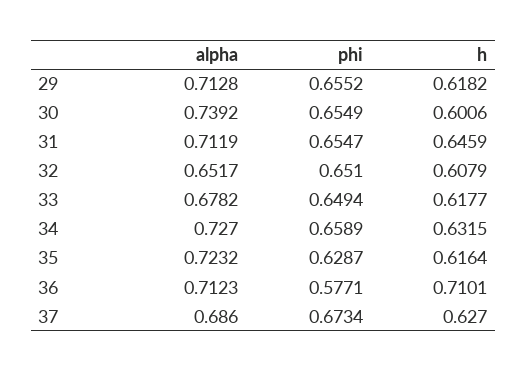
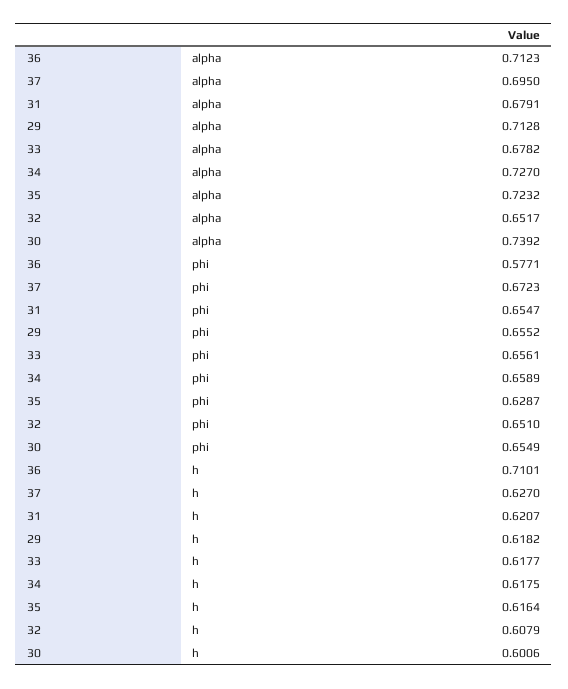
alpha, 31: 0.7119 -> 0.6791
h, 31: 0.6459 -> 0.6207
phi, 33: 0.6494 -> 0.6561
h, 34: 0.6315 -> 0.6175
alpha, 37: 0.686 -> 0.695
phi, 37: 0.6734 -> 0.6723

